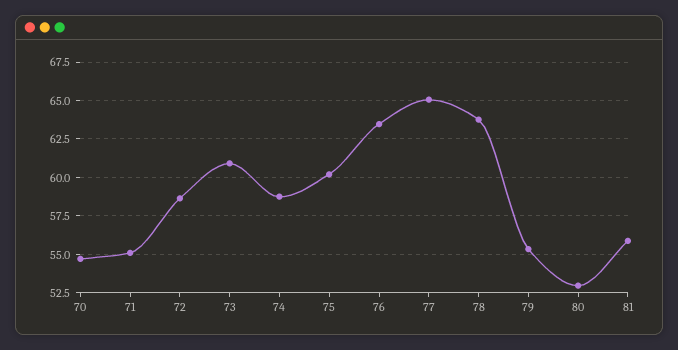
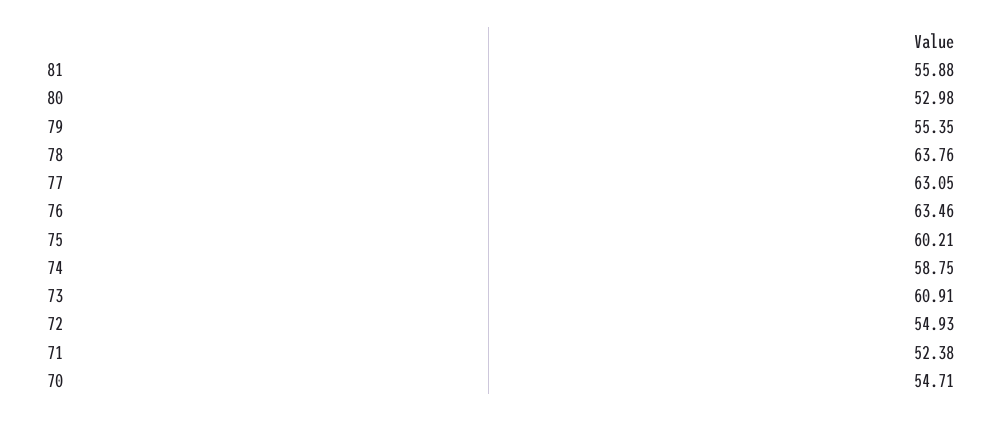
71: 55 -> 52.38
72: 58.5 -> 54.93
77: 65 -> 63.05

